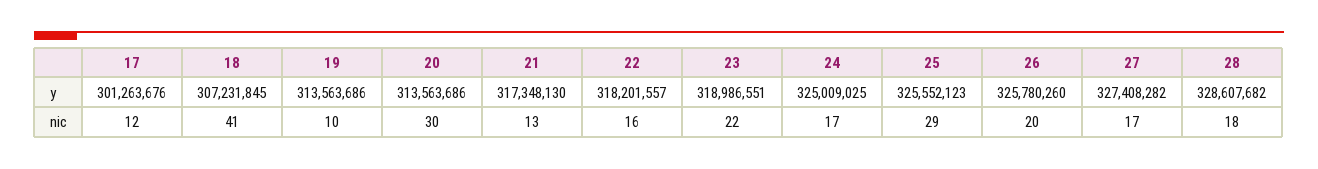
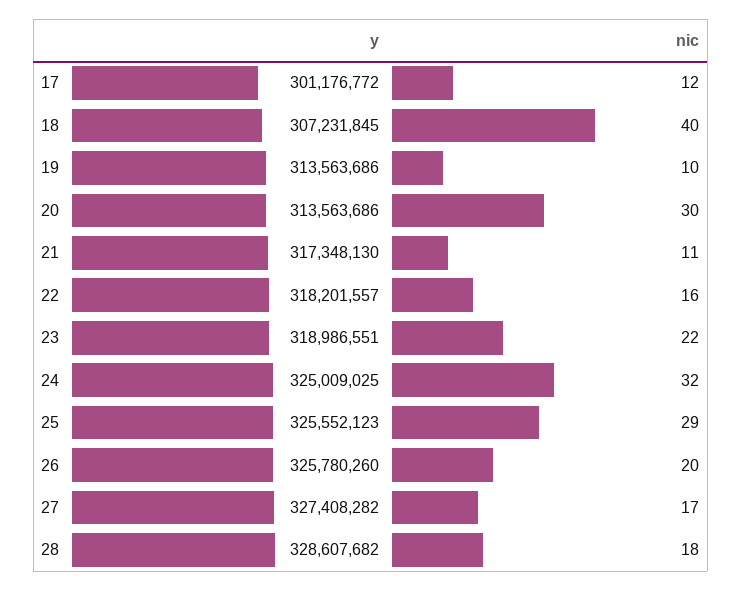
17, y: 301263676 -> 301176772
18, nic: 41 -> 40
21, nic: 13 -> 11
24, nic: 17 -> 32

